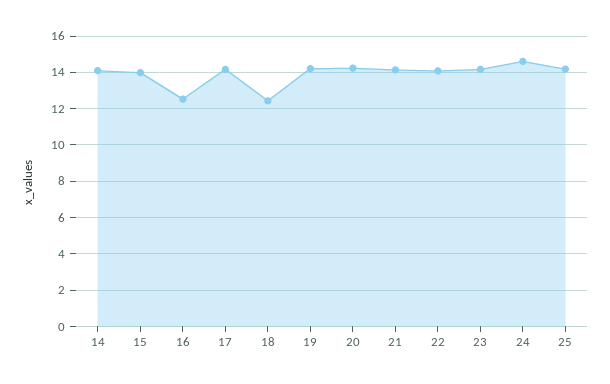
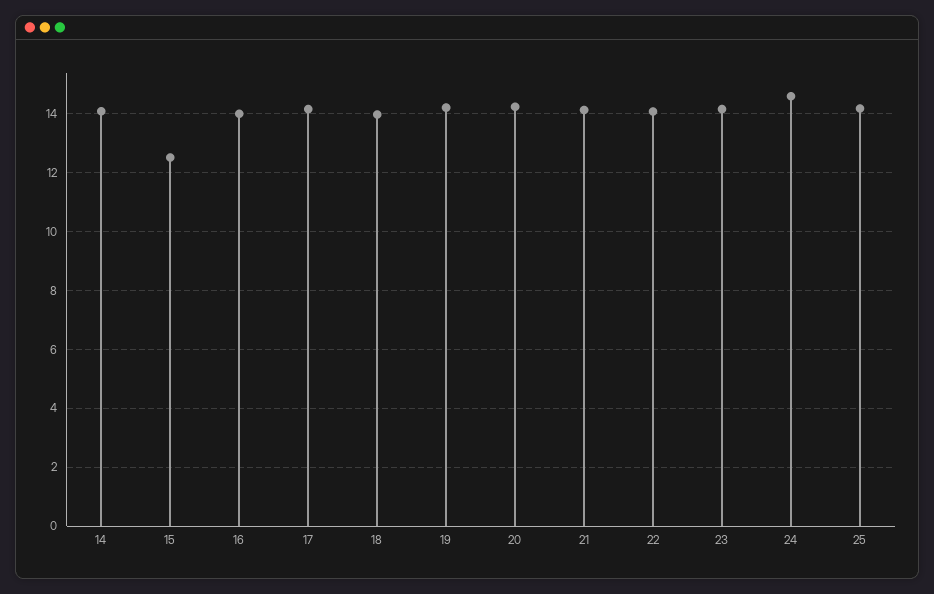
15: 14 -> 12.5
16: 12.5 -> 14
18: 12.5 -> 14

